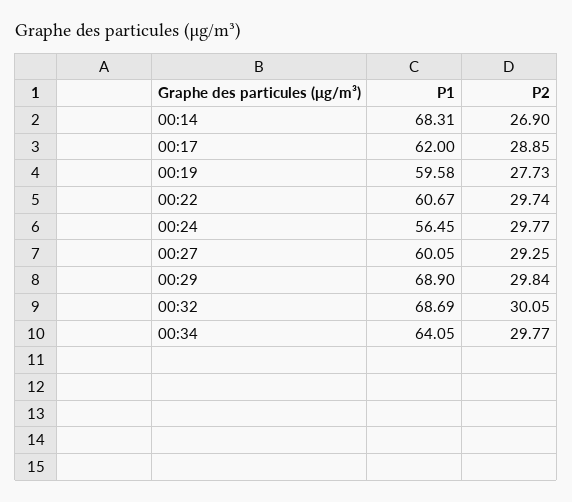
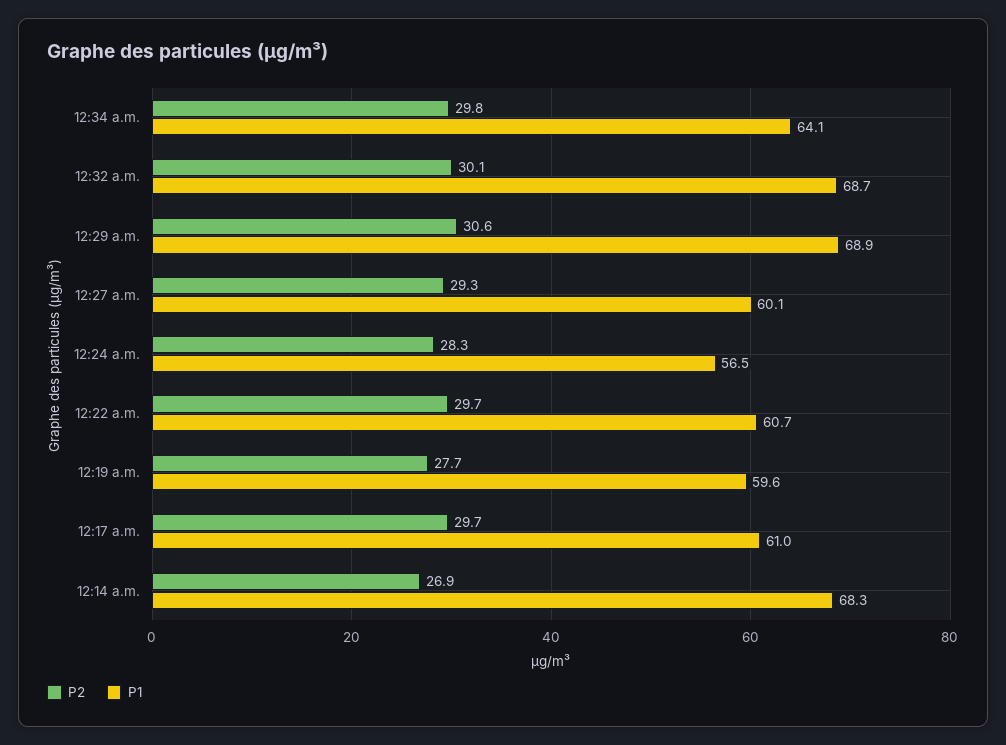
P1, 00:17: 62 -> 61
P2, 00:17: 28.85 -> 29.7
P2, 00:24: 29.77 -> 28.3
P2, 00:29: 29.84 -> 30.6

